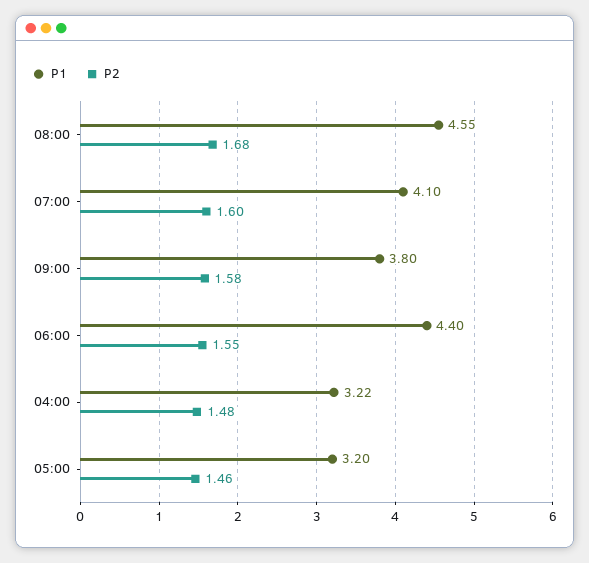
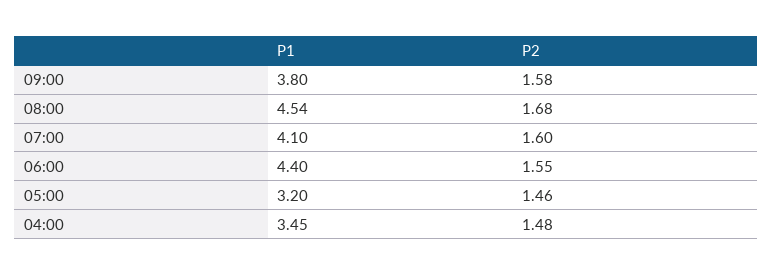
P1, 08:00: 4.55 -> 4.54
P1, 04:00: 3.22 -> 3.45

